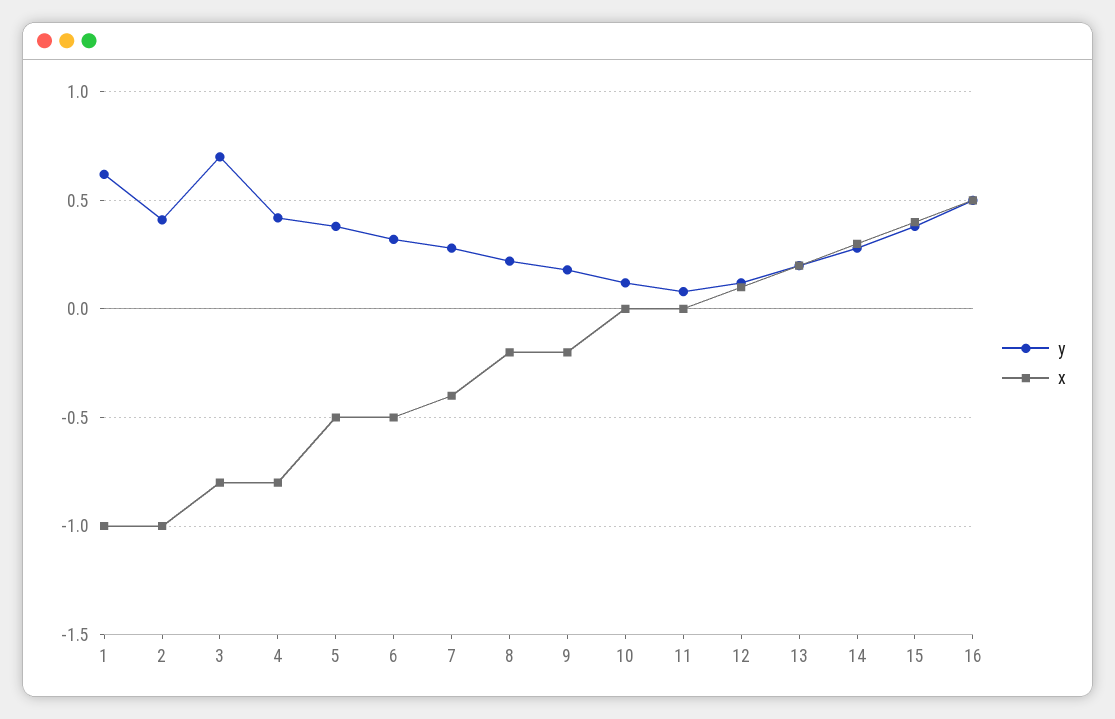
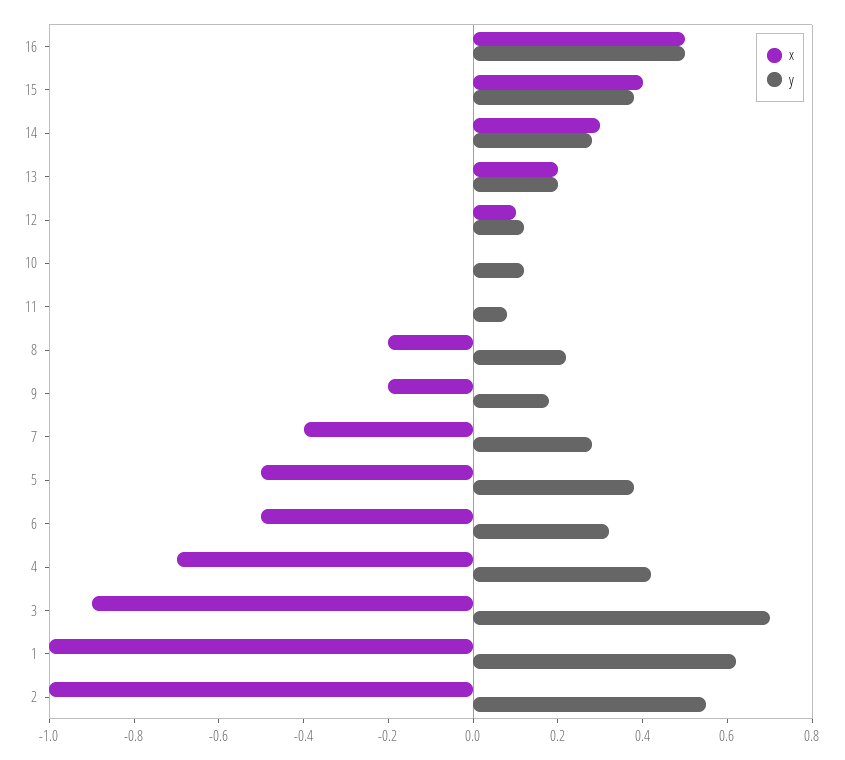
y, 2: 0.4 -> 0.55
x, 3: -0.8 -> -0.9
x, 4: -0.8 -> -0.7

